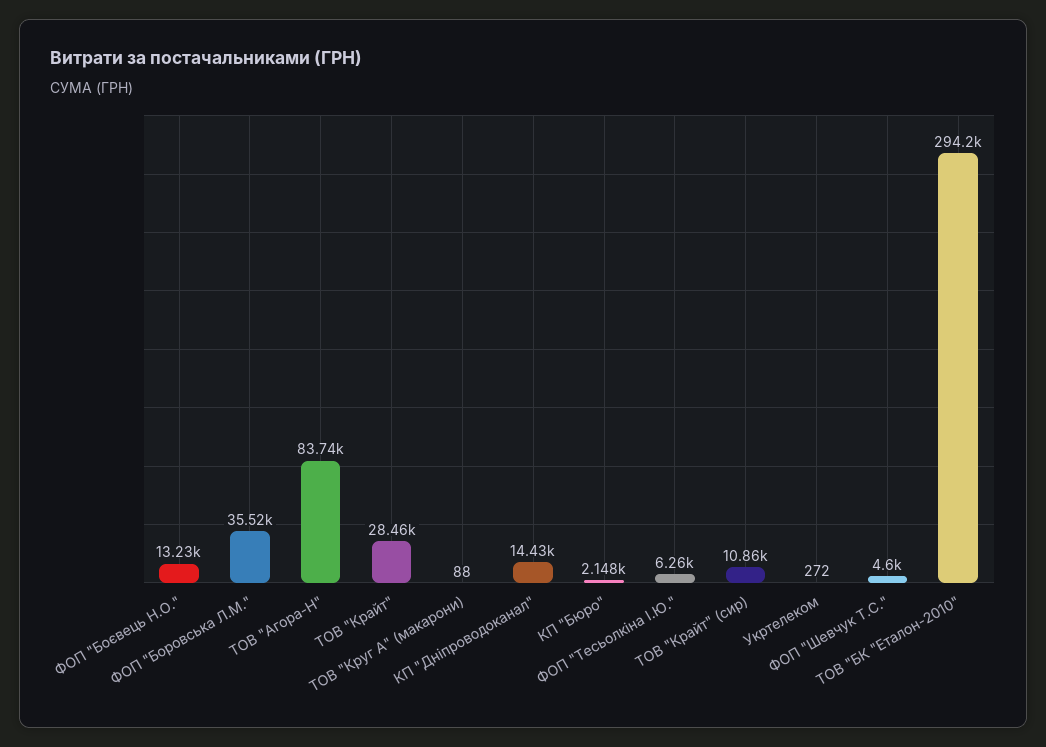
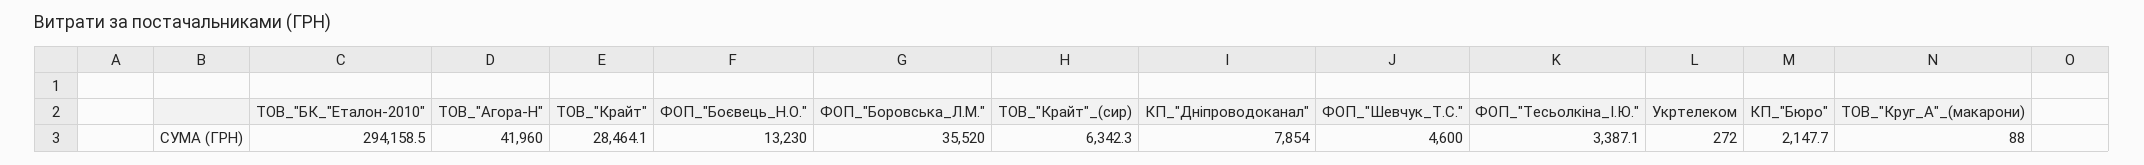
ТОВ "Агора-Н": 83740 -> 41960
КП "Дніпроводоканал": 14430 -> 7854
ФОП "Тесьолкіна І.Ю.": 6260 -> 3387.1
ТОВ "Крайт" (сир): 10860 -> 6342.3

